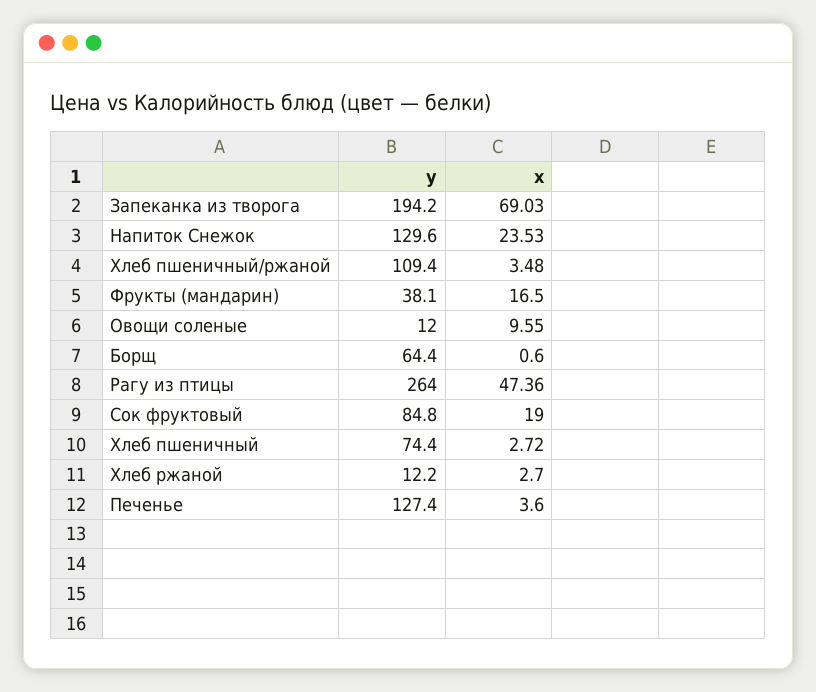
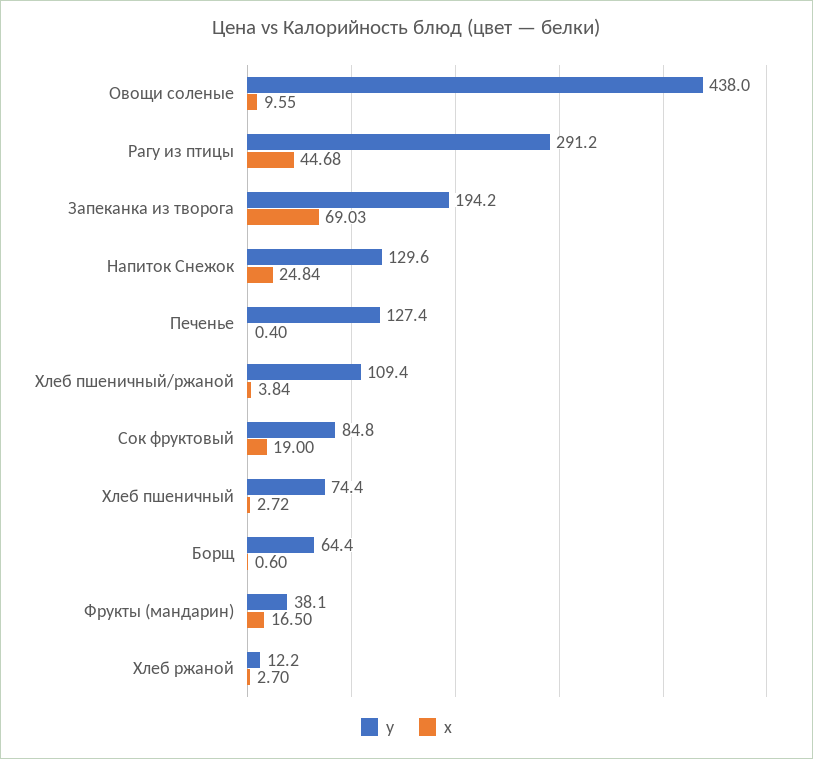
x, Напиток Снежок: 23.53 -> 24.84
x, Хлеб пшеничный/ржаной: 3.48 -> 3.84
y, Овощи соленые: 12 -> 438
y, Рагу из птицы: 264 -> 291.2
x, Рагу из птицы: 47.36 -> 44.68
x, Печенье: 3.6 -> 0.4

